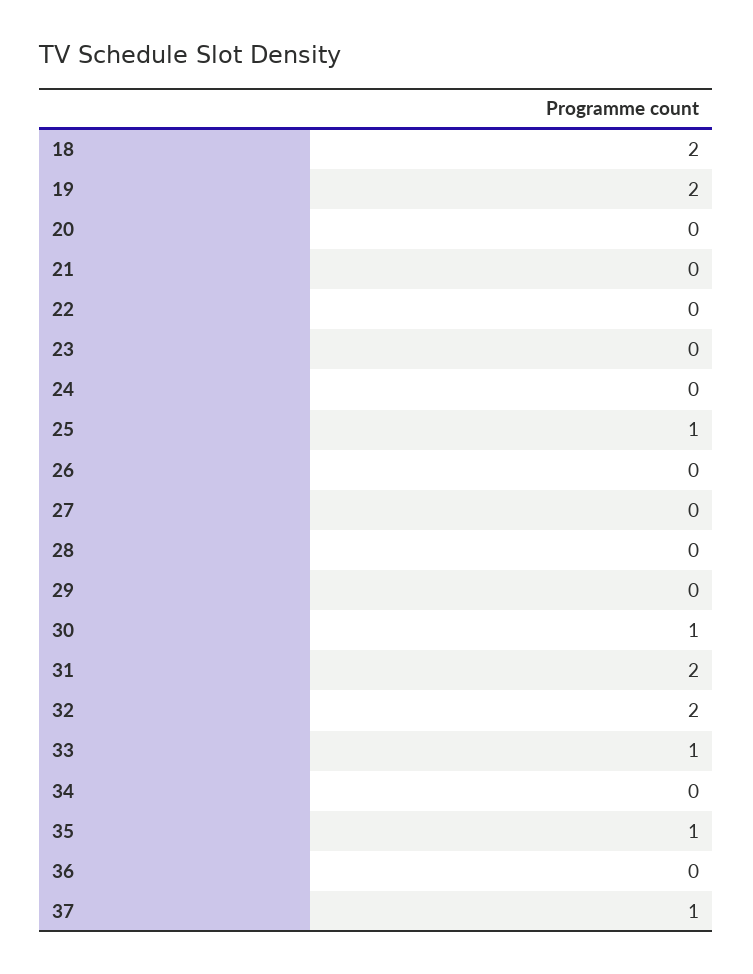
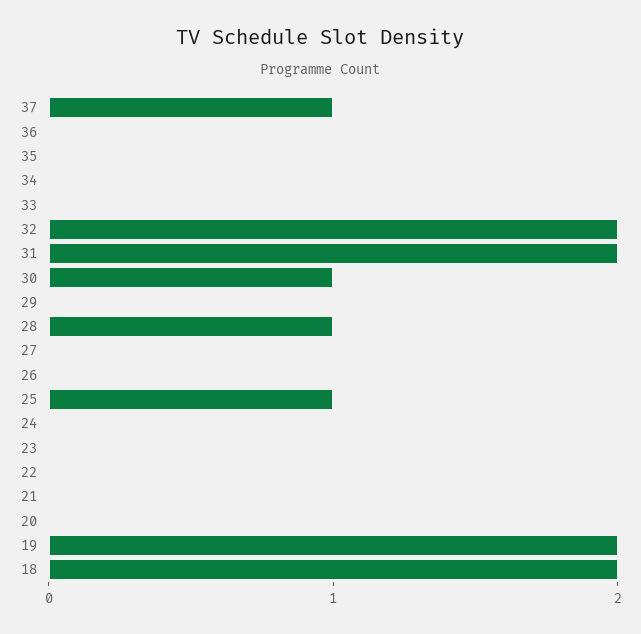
28: 0 -> 1
33: 1 -> 0
35: 1 -> 0

